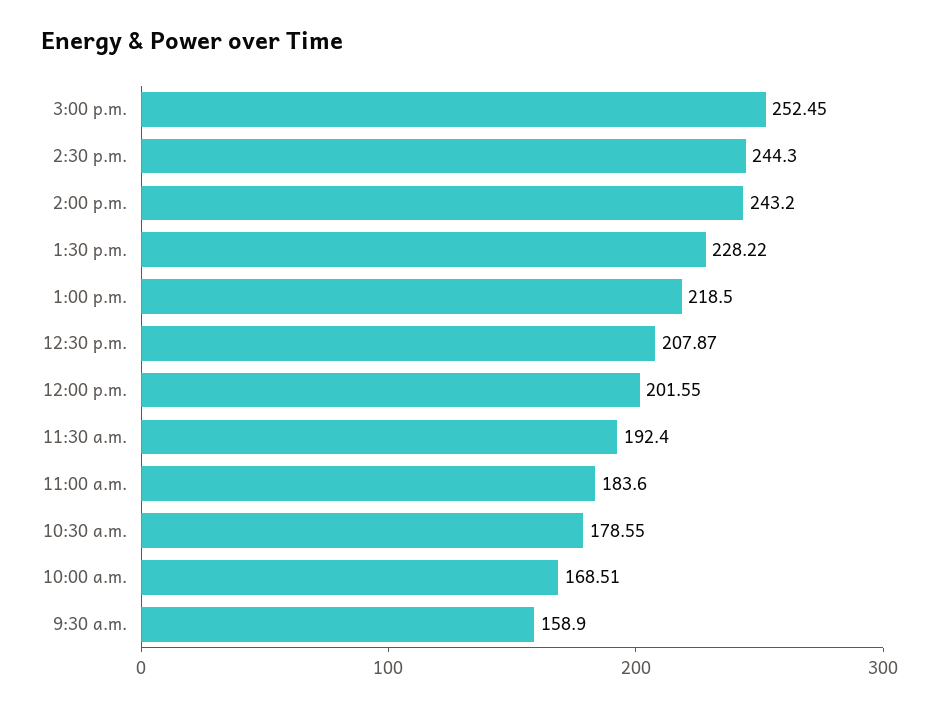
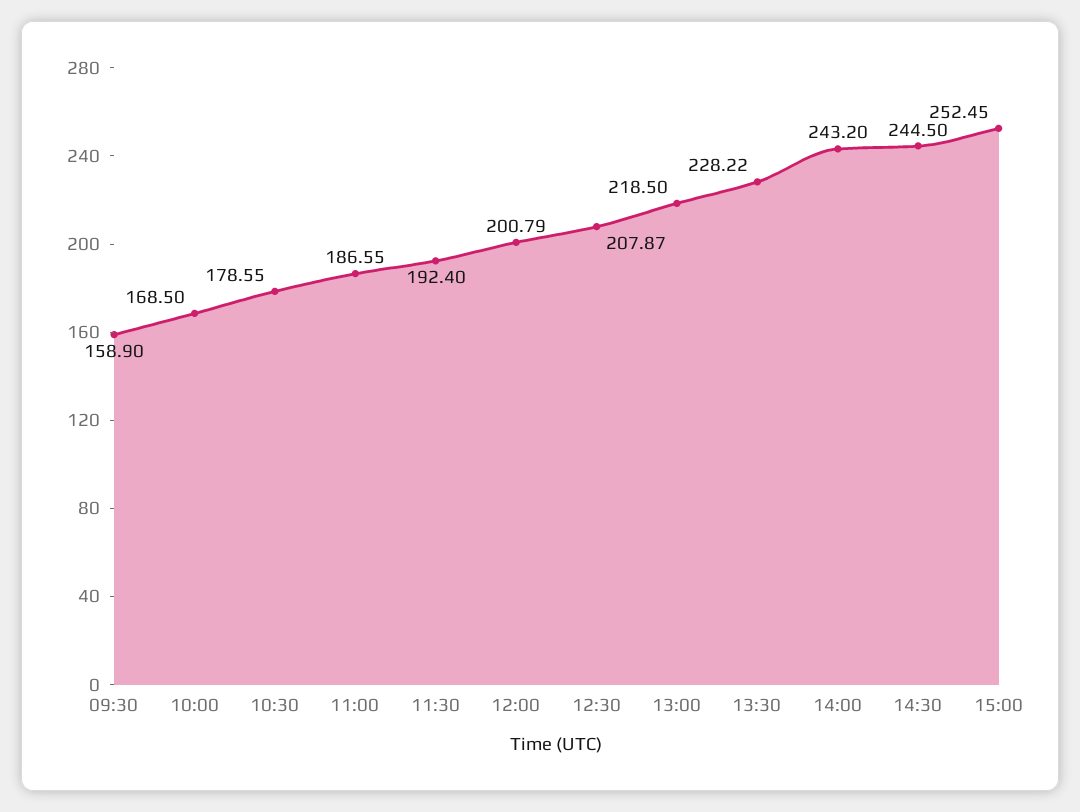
2:30 p.m.: 244.3 -> 244.5
12:00 p.m.: 201.55 -> 200.79
11:00 a.m.: 183.6 -> 186.55
10:00 a.m.: 168.51 -> 168.5

